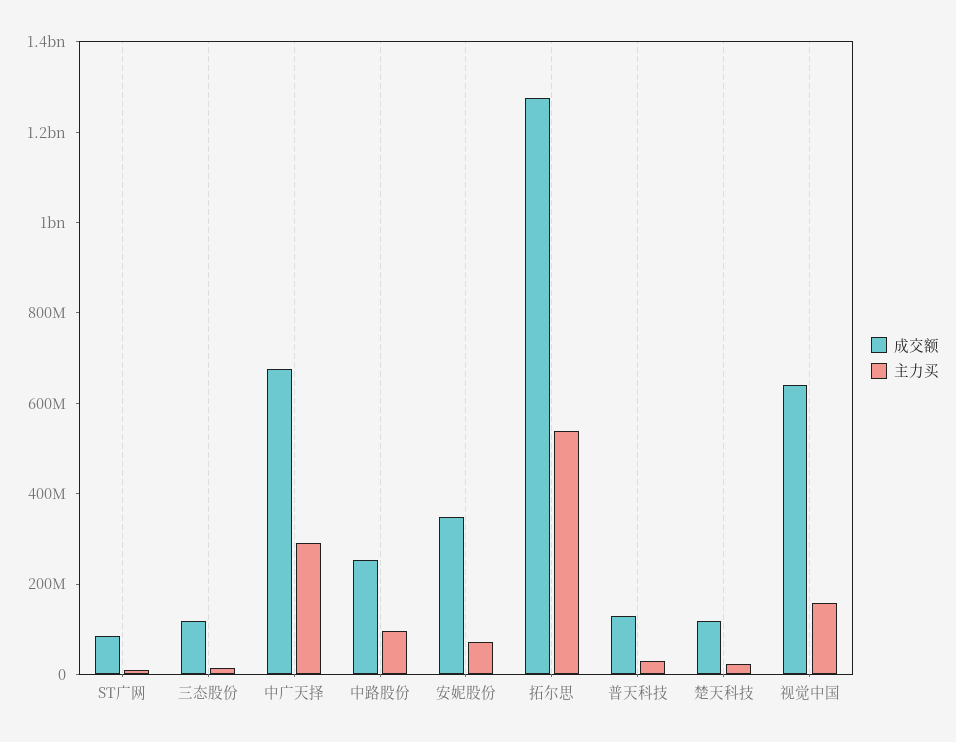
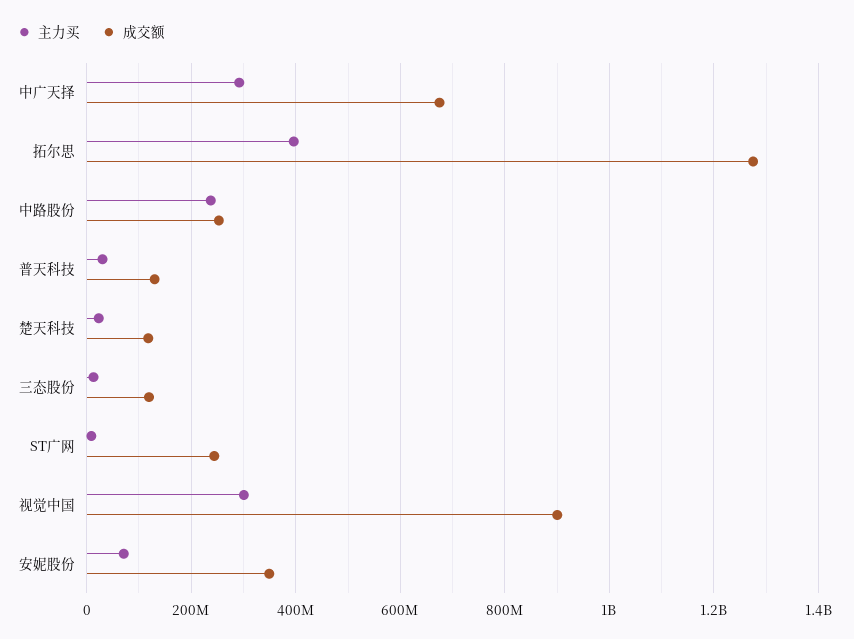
成交额, ST广网: 100000000 -> 240000000
主力买, 中路股份: 100000000 -> 240000000
主力买, 拓尔思: 550000000 -> 400000000
成交额, 视觉中国: 650000000 -> 900000000
主力买, 视觉中国: 150000000 -> 300000000

